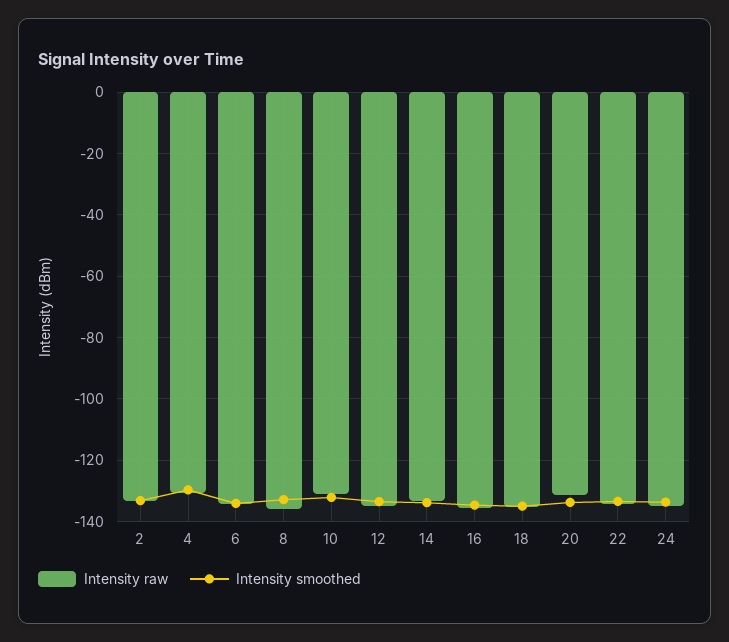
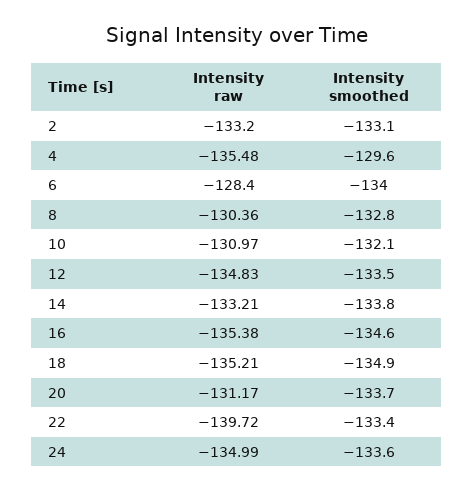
Intensity raw, 4: -130 -> -135.48
Intensity raw, 6: -134 -> -128.4
Intensity raw, 8: -136 -> -130.36
Intensity raw, 22: -134 -> -139.72

